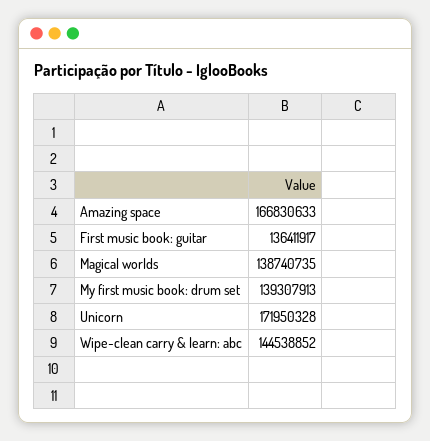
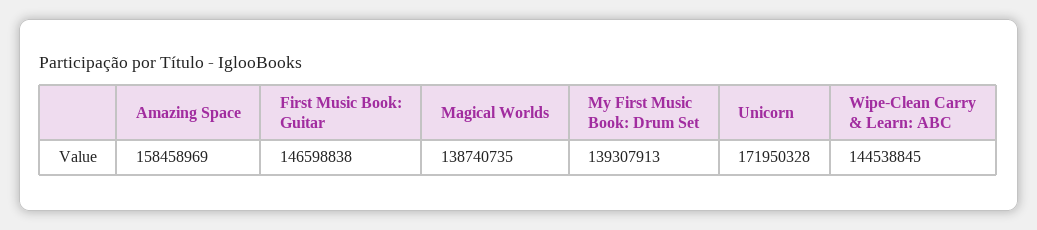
Amazing space: 166830633 -> 158458969
First music book: guitar: 136411917 -> 146598838
Wipe-clean carry & learn: abc: 144538852 -> 144538845

